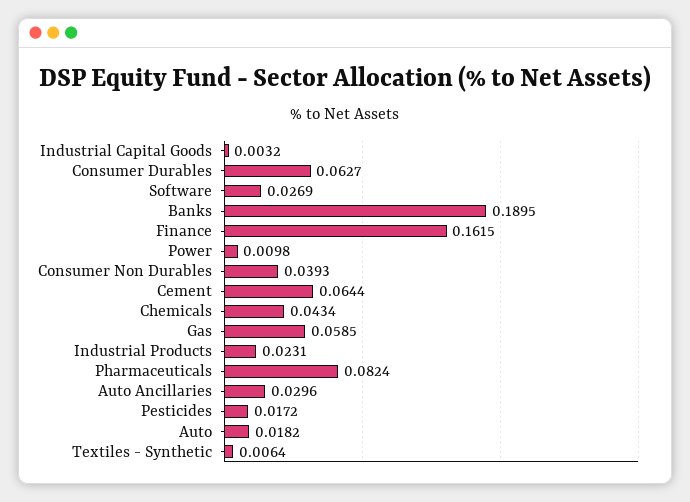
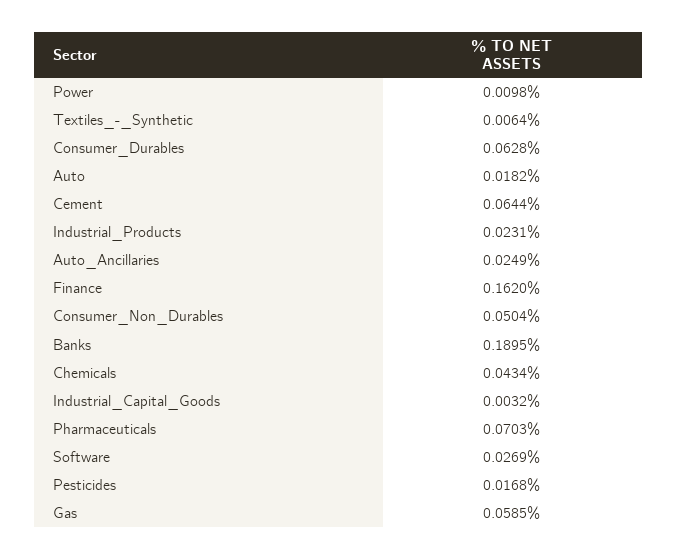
Consumer Durables: 0.0627 -> 0.0628
Finance: 0.1615 -> 0.162
Consumer Non Durables: 0.0393 -> 0.0504
Pharmaceuticals: 0.0824 -> 0.0703
Auto Ancillaries: 0.0296 -> 0.0249
Pesticides: 0.0172 -> 0.0168

